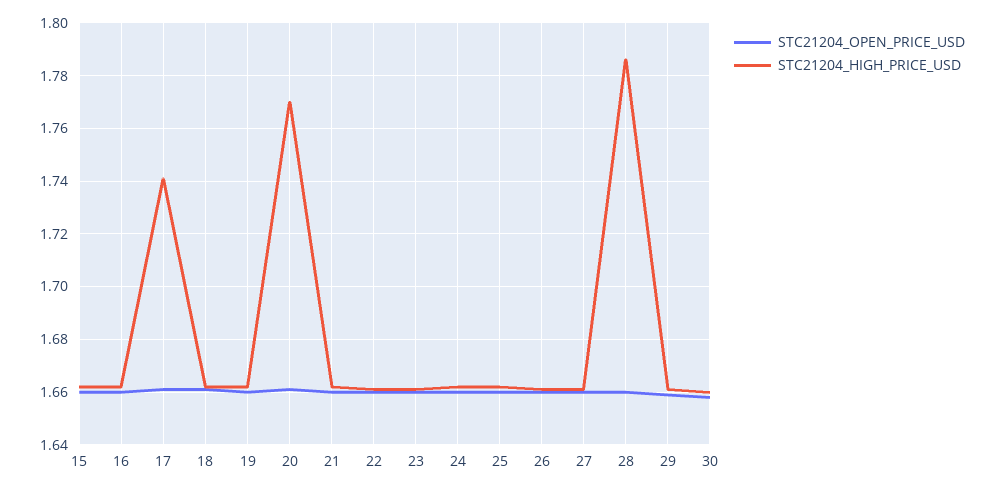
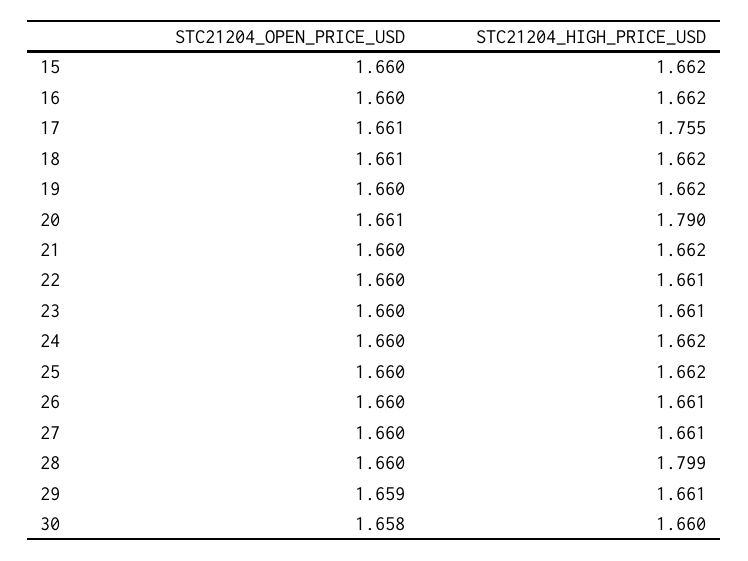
STC21204_HIGH_PRICE_USD, 17: 1.74 -> 1.755
STC21204_HIGH_PRICE_USD, 20: 1.77 -> 1.79
STC21204_HIGH_PRICE_USD, 28: 1.785 -> 1.799

